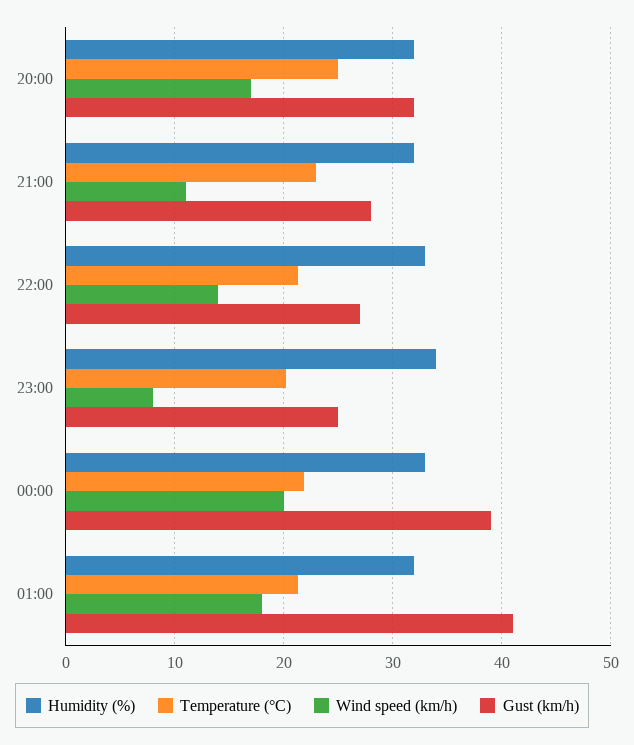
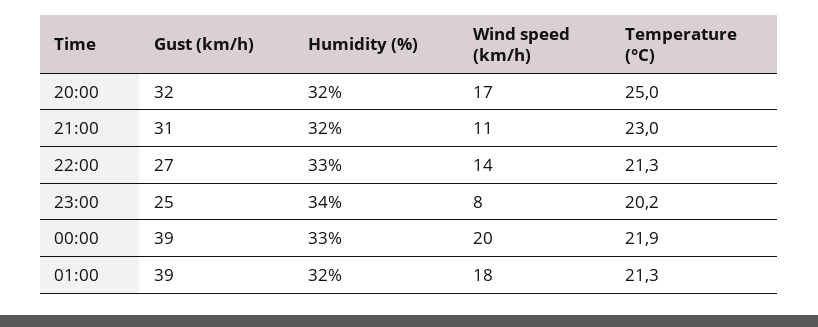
Gust (km/h), 21:00: 28 -> 31
Gust (km/h), 01:00: 41 -> 39

